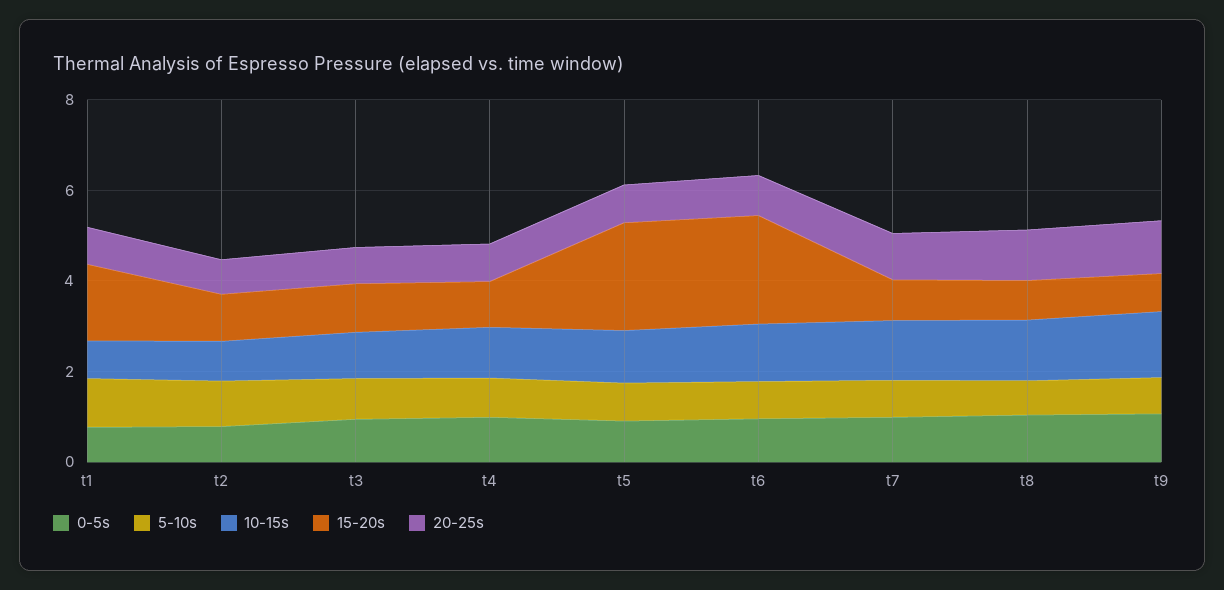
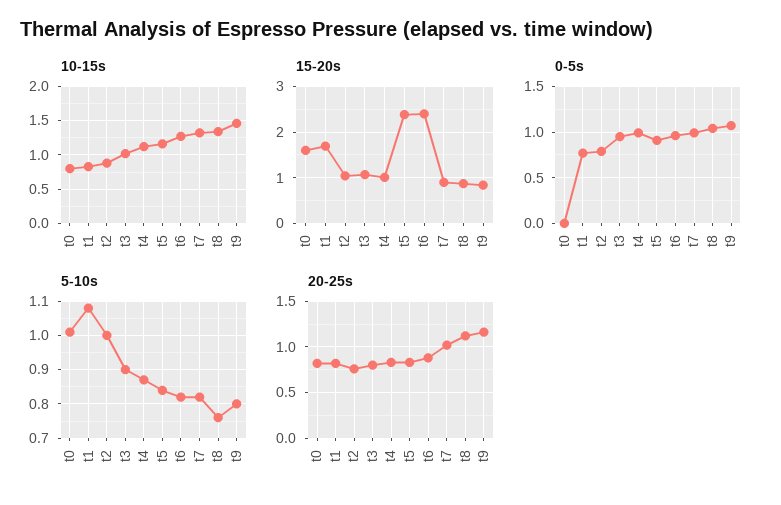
10-15s, t0: none -> 0.8
15-20s, t0: none -> 1.6
0-5s, t0: none -> 0
5-10s, t0: none -> 1
20-25s, t0: none -> 0.8

